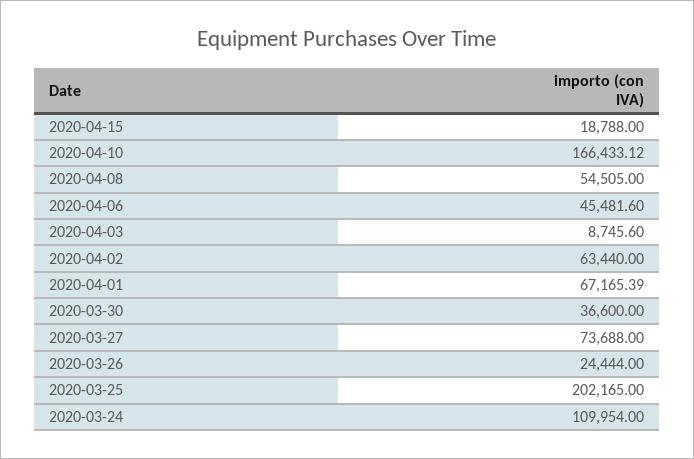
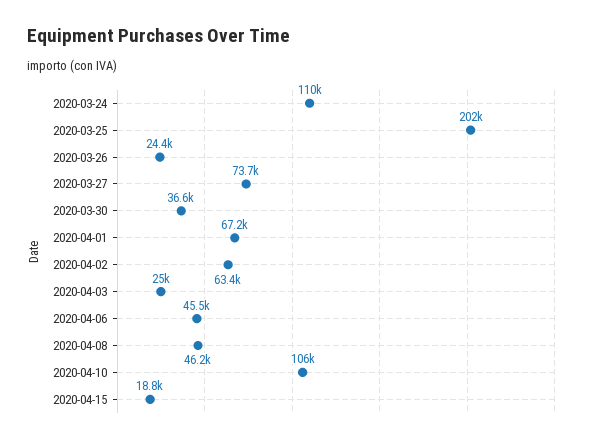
2020-04-10: 166433.12 -> 106000
2020-04-08: 54505 -> 46200
2020-04-03: 8745.6 -> 25000

